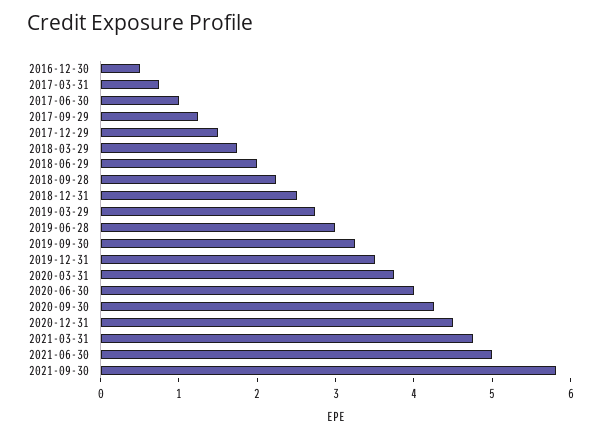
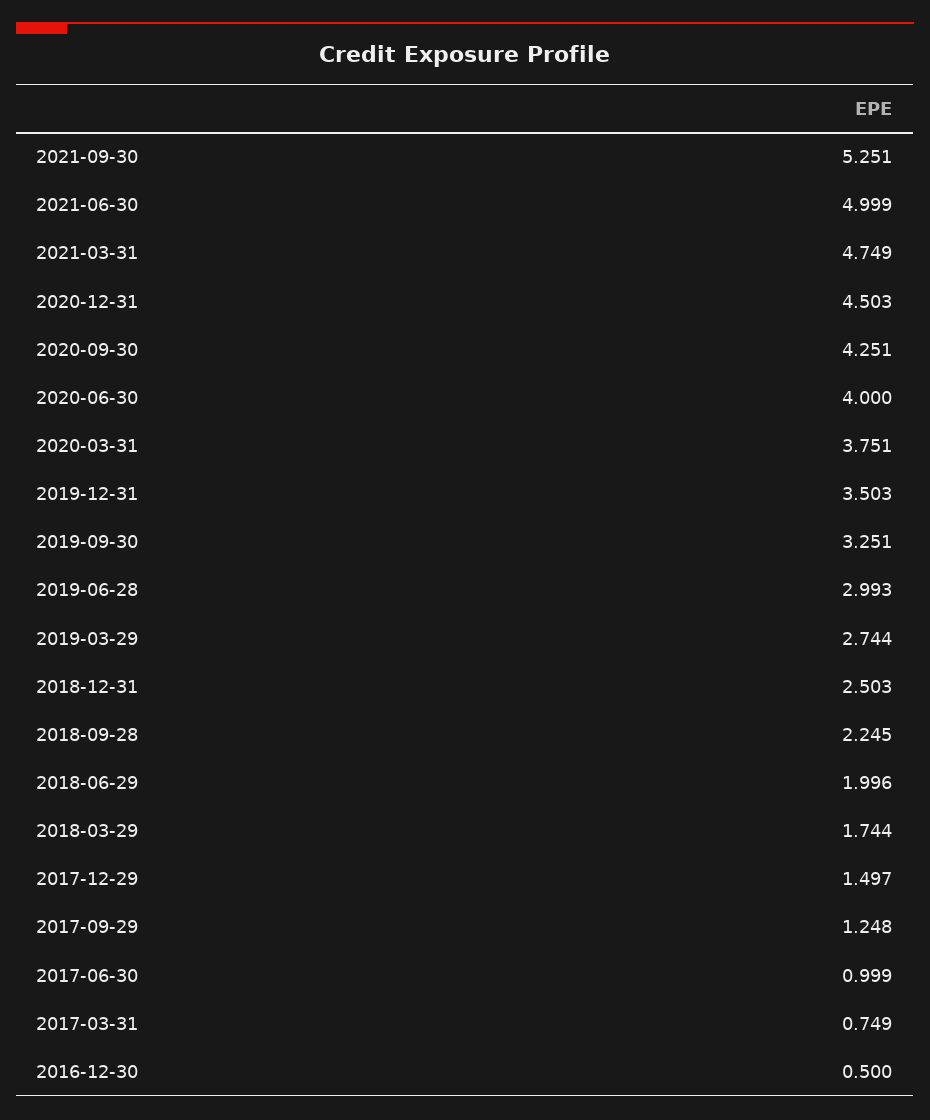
2021-09-30: 5.8 -> 5.251

